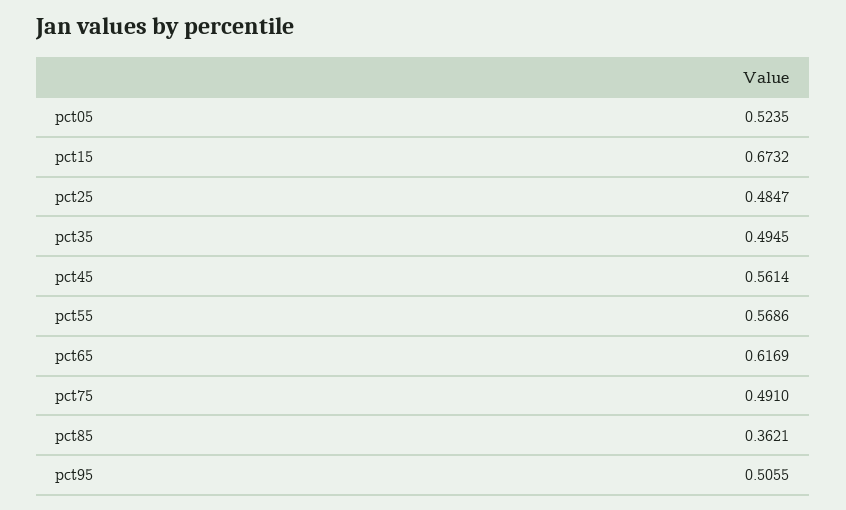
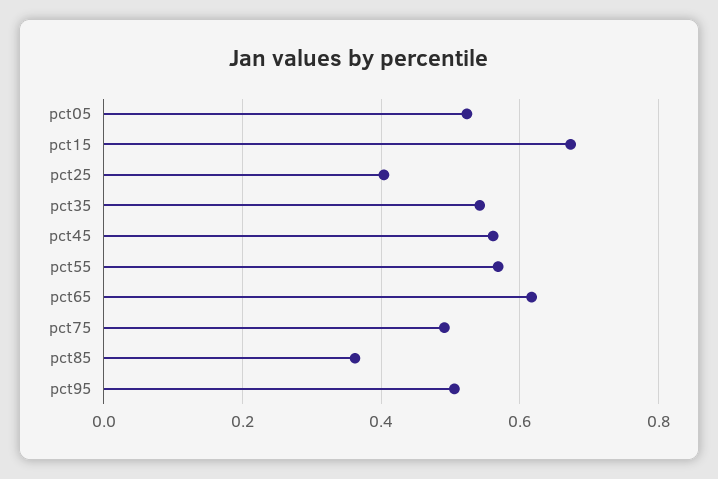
pct25: 0.4847 -> 0.4
pct35: 0.4945 -> 0.54

